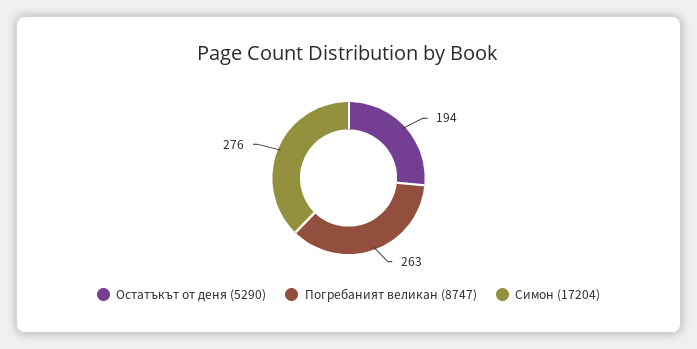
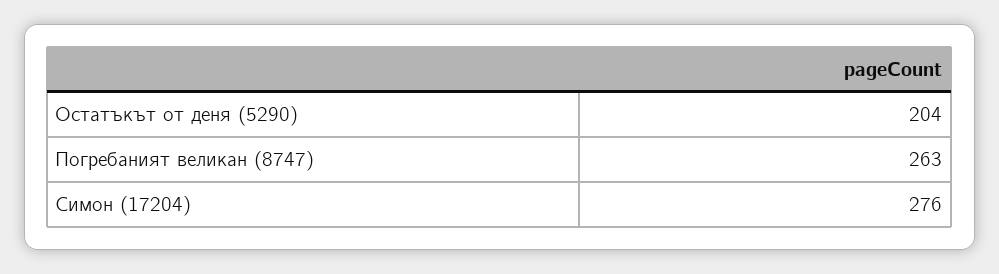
Остатъкът от деня (5290): 194 -> 204

